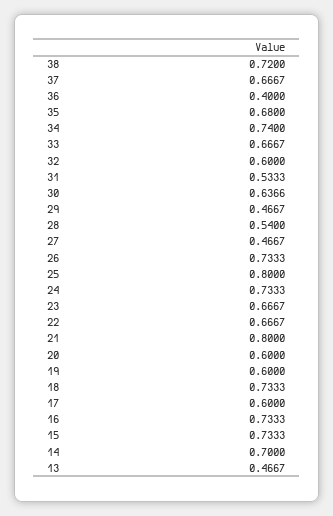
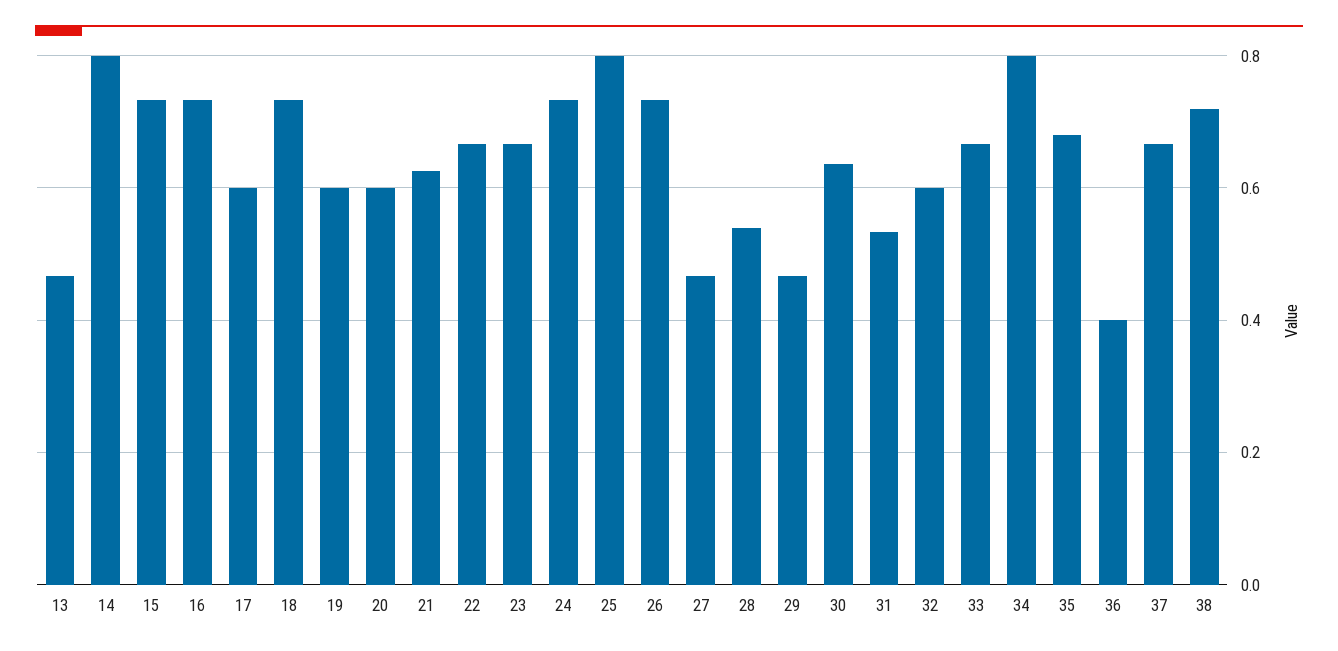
34: 0.74 -> 0.8
21: 0.8 -> 0.62
14: 0.7 -> 0.8

